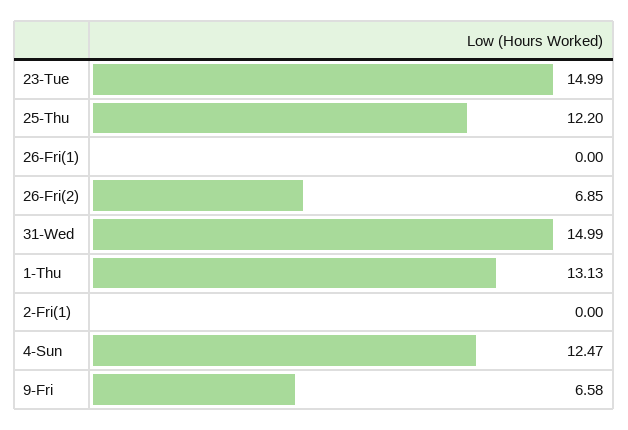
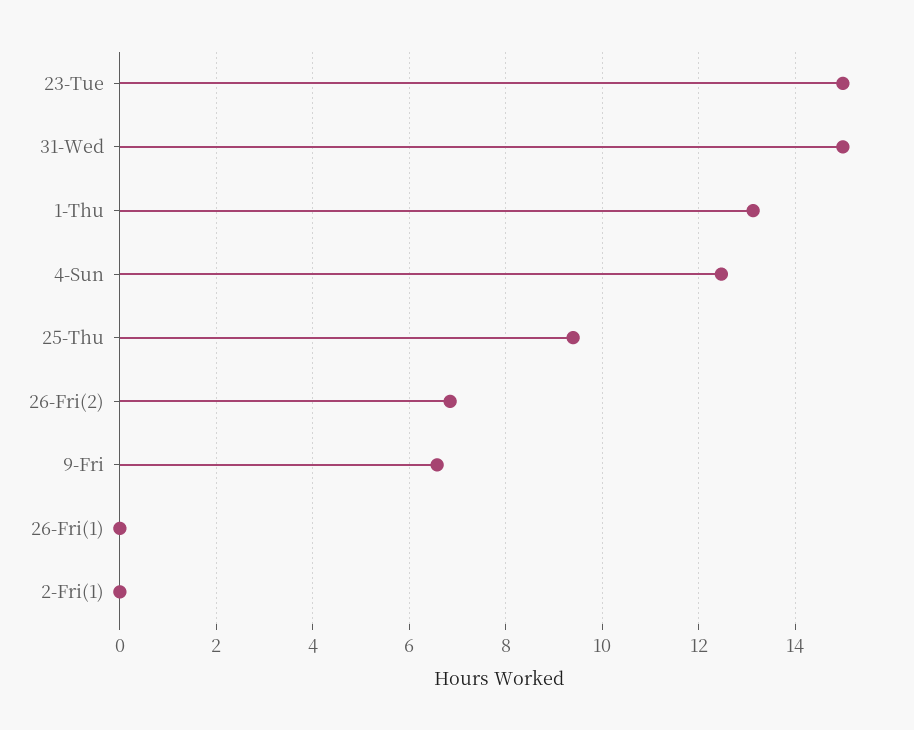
25-Thu: 12.2 -> 9.4

